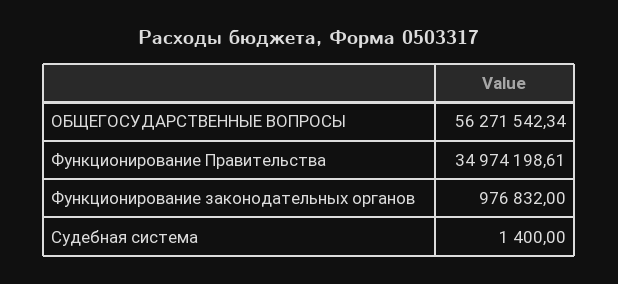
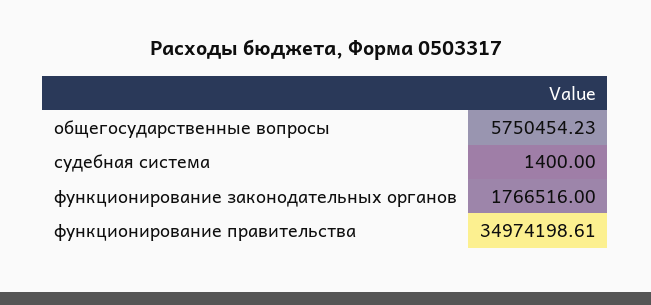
ОБЩЕГОСУДАРСТВЕННЫЕ ВОПРОСЫ: 56271542.34 -> 5750454.23
Функционирование законодательных органов: 976832 -> 1766516

